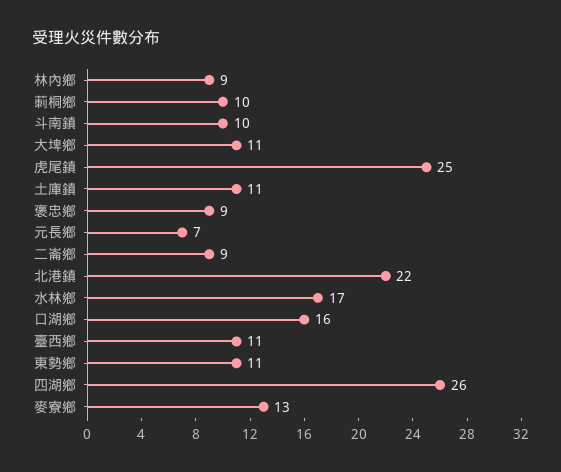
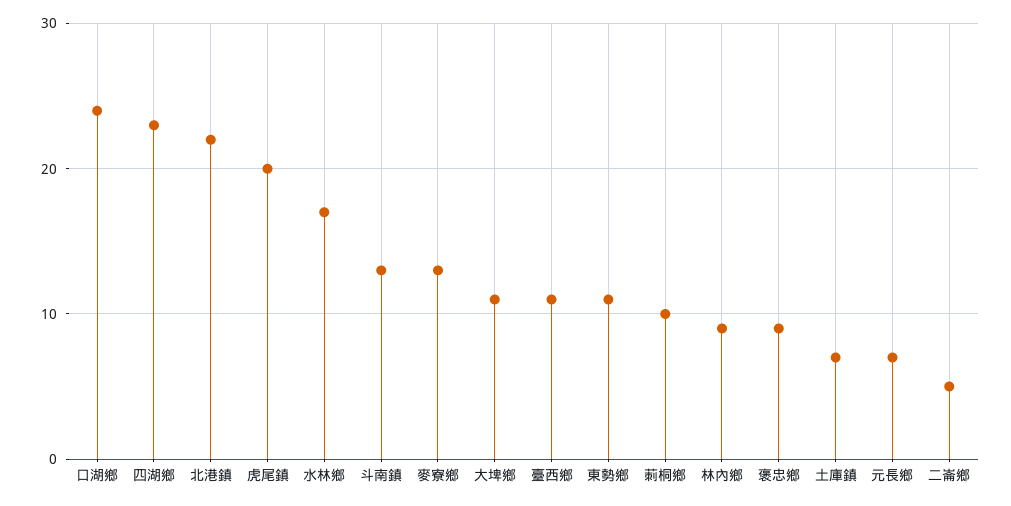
斗南鎮: 10 -> 13
虎尾鎮: 25 -> 20
土庫鎮: 11 -> 7
二崙鄉: 9 -> 5
口湖鄉: 16 -> 24
四湖鄉: 26 -> 23

